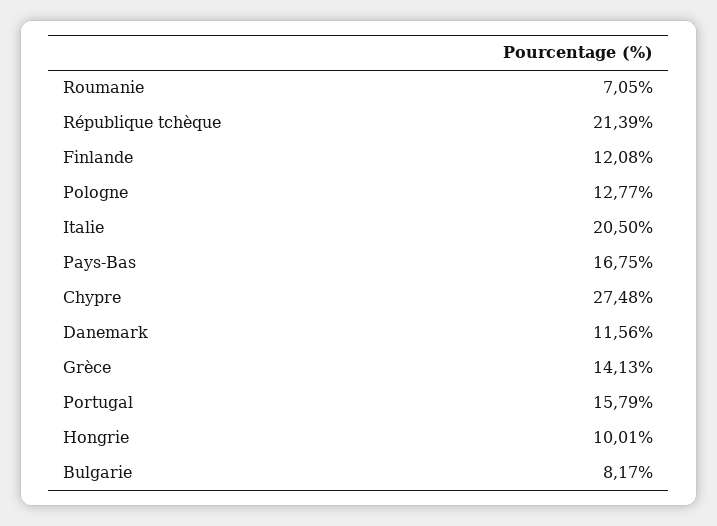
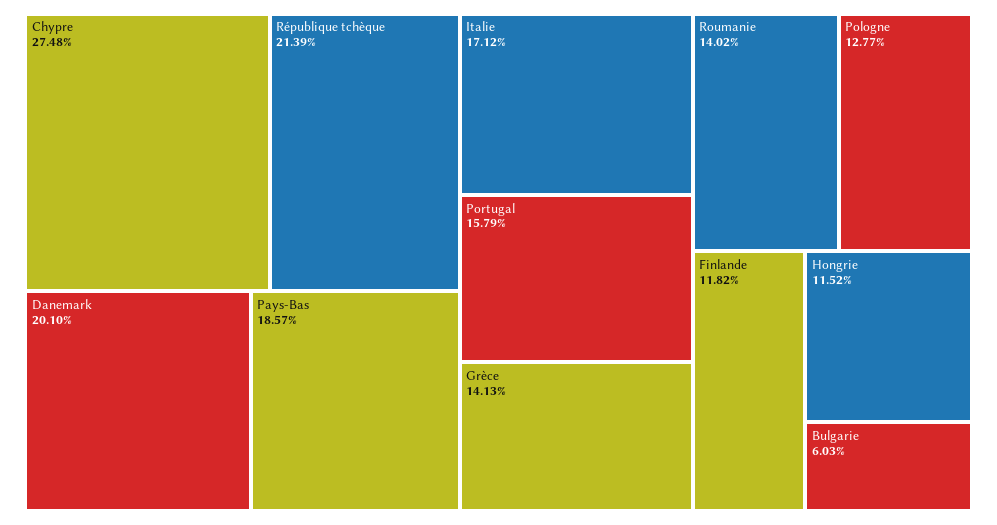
Roumanie: 7.05 -> 14.02
Finlande: 12.08 -> 11.82
Italie: 20.5 -> 17.12
Pays-Bas: 16.75 -> 18.57
Danemark: 11.56 -> 20.1
Hongrie: 10.01 -> 11.52
Bulgarie: 8.17 -> 6.03

